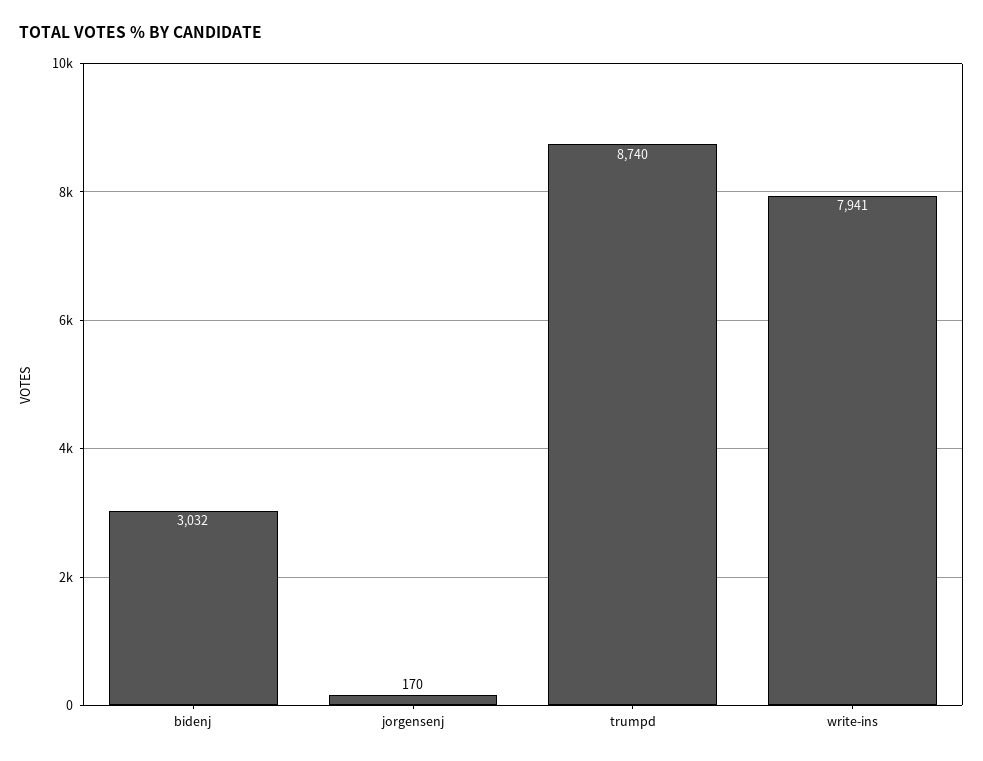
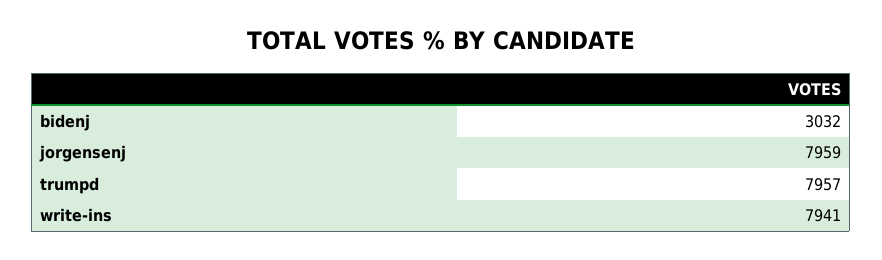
jorgensenj: 170 -> 7959
trumpd: 8740 -> 7957

